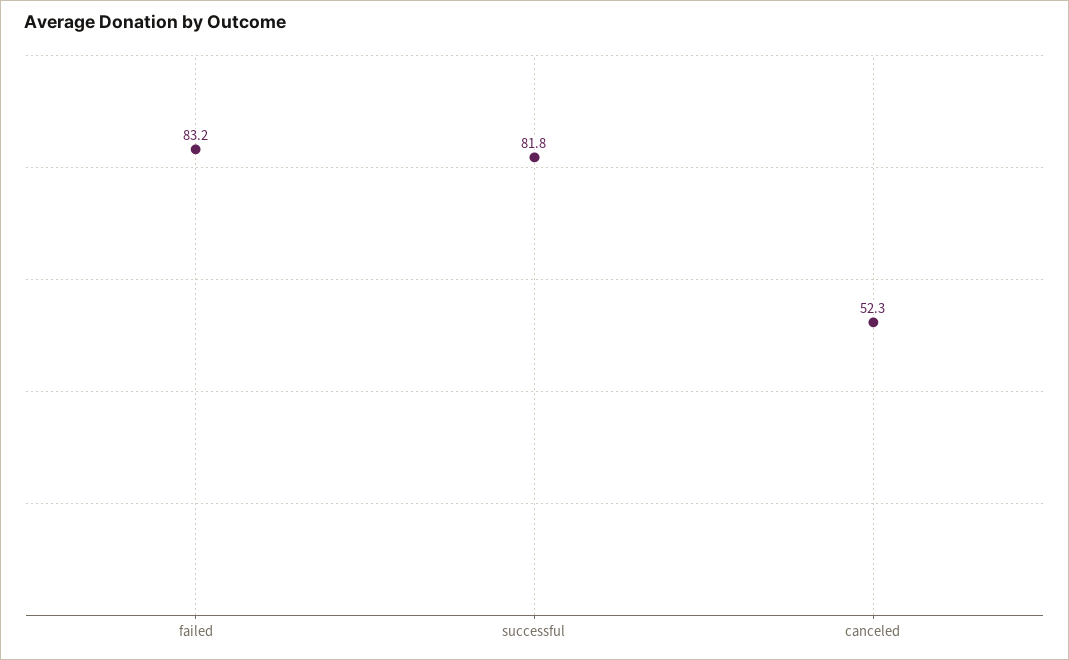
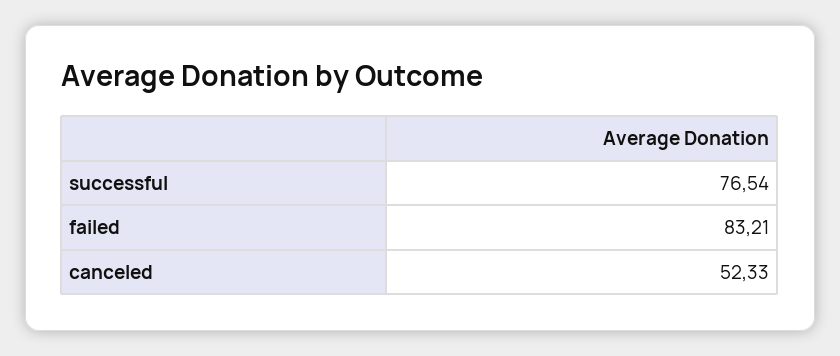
successful: 81.8 -> 76.54

